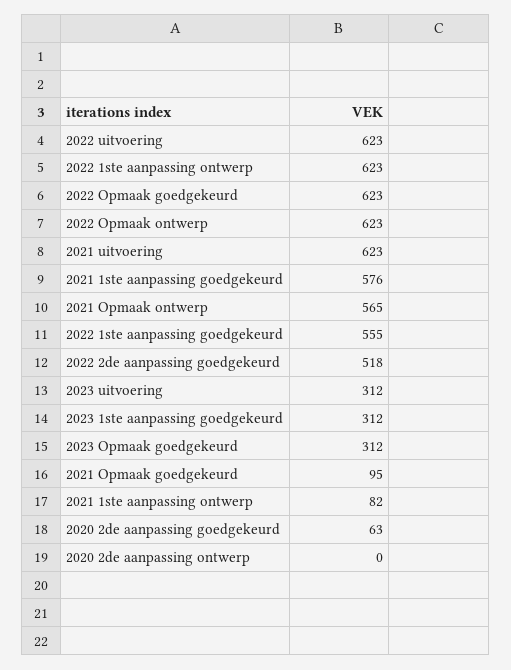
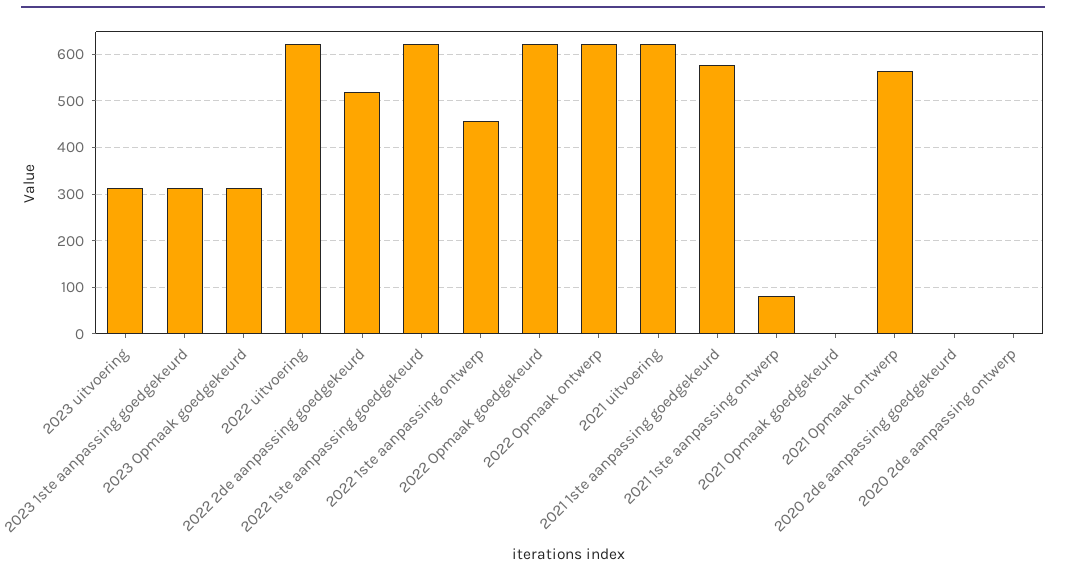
2022 1ste aanpassing ontwerp: 623 -> 460
2022 1ste aanpassing goedgekeurd: 555 -> 620
2021 Opmaak goedgekeurd: 95 -> 0
2020 2de aanpassing goedgekeurd: 63 -> 0

